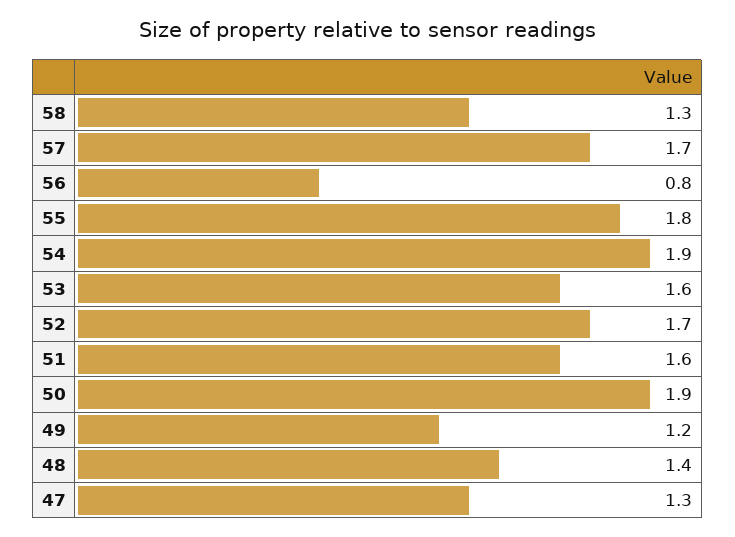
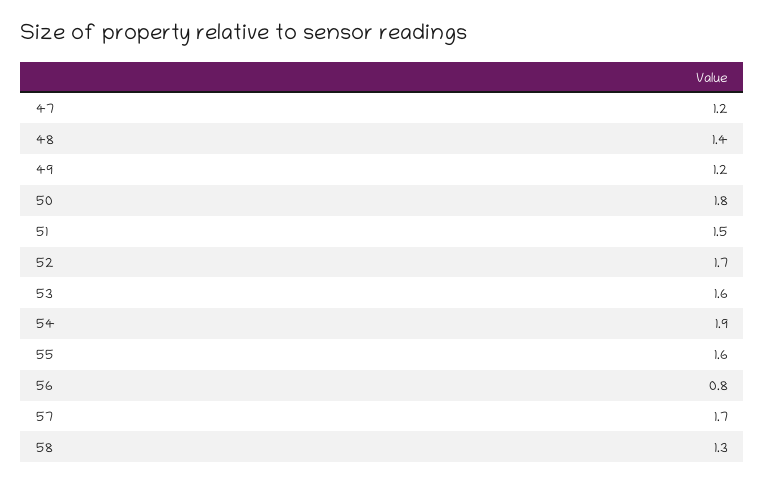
55: 1.8 -> 1.6
51: 1.6 -> 1.5
50: 1.9 -> 1.8
47: 1.3 -> 1.2

